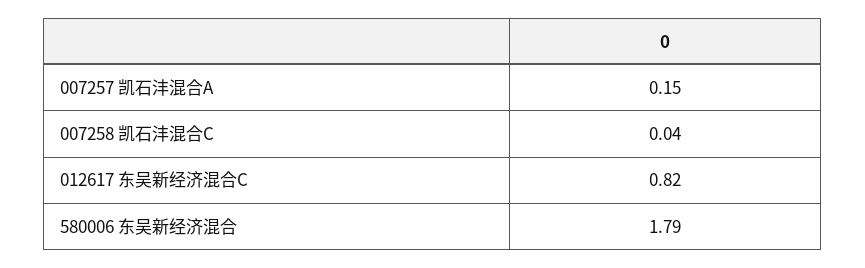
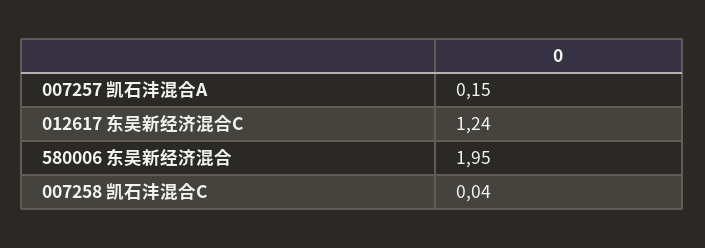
012617 东吴新经济混合C: 0.82 -> 1.24
580006 东吴新经济混合: 1.79 -> 1.95

